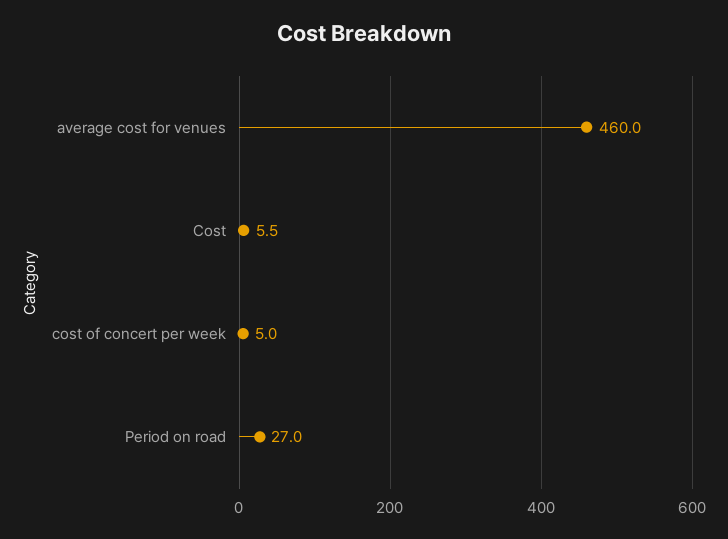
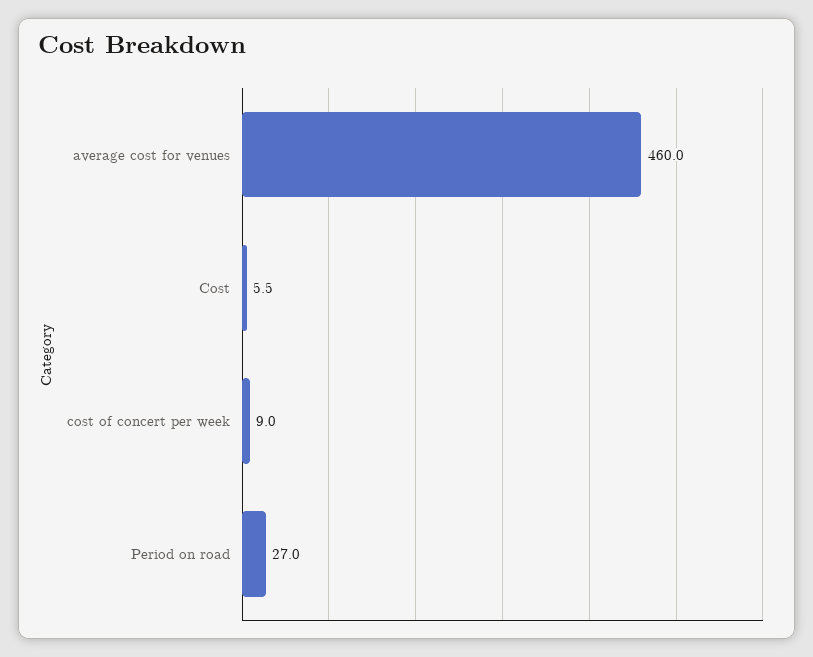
cost of concert per week: 5 -> 9

